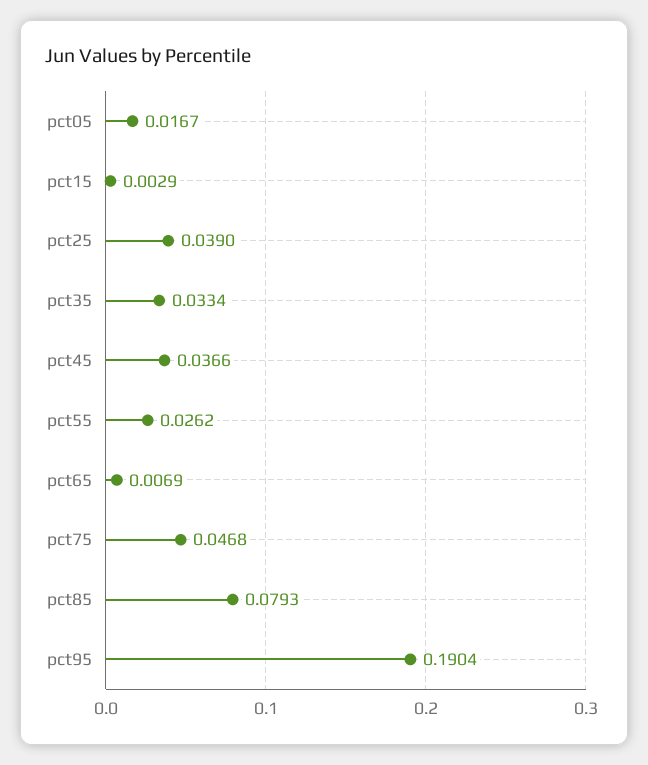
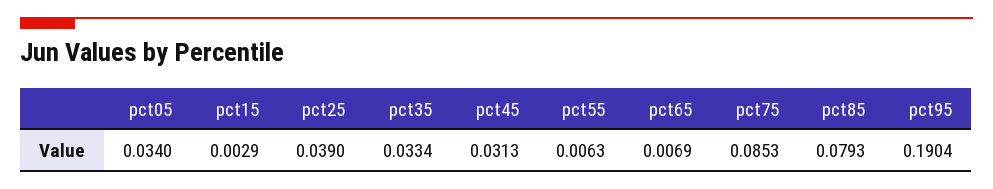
pct05: 0.0167 -> 0.034
pct45: 0.0366 -> 0.0313
pct55: 0.0262 -> 0.0063
pct75: 0.0468 -> 0.0853

